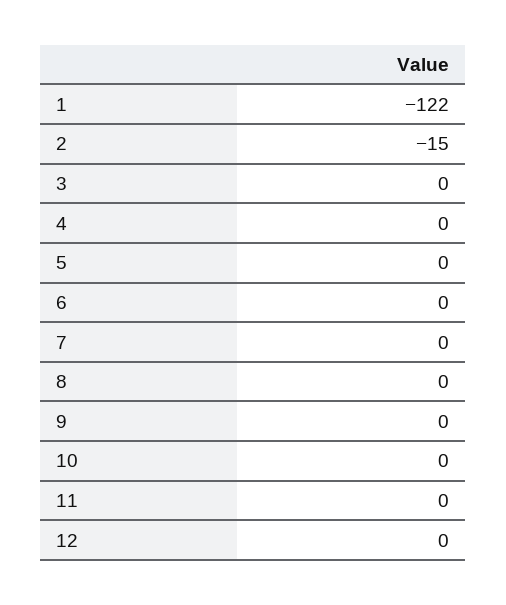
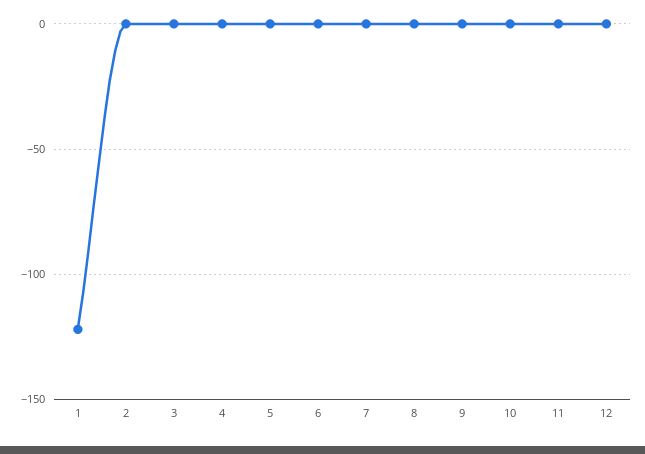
2: -15 -> 0

